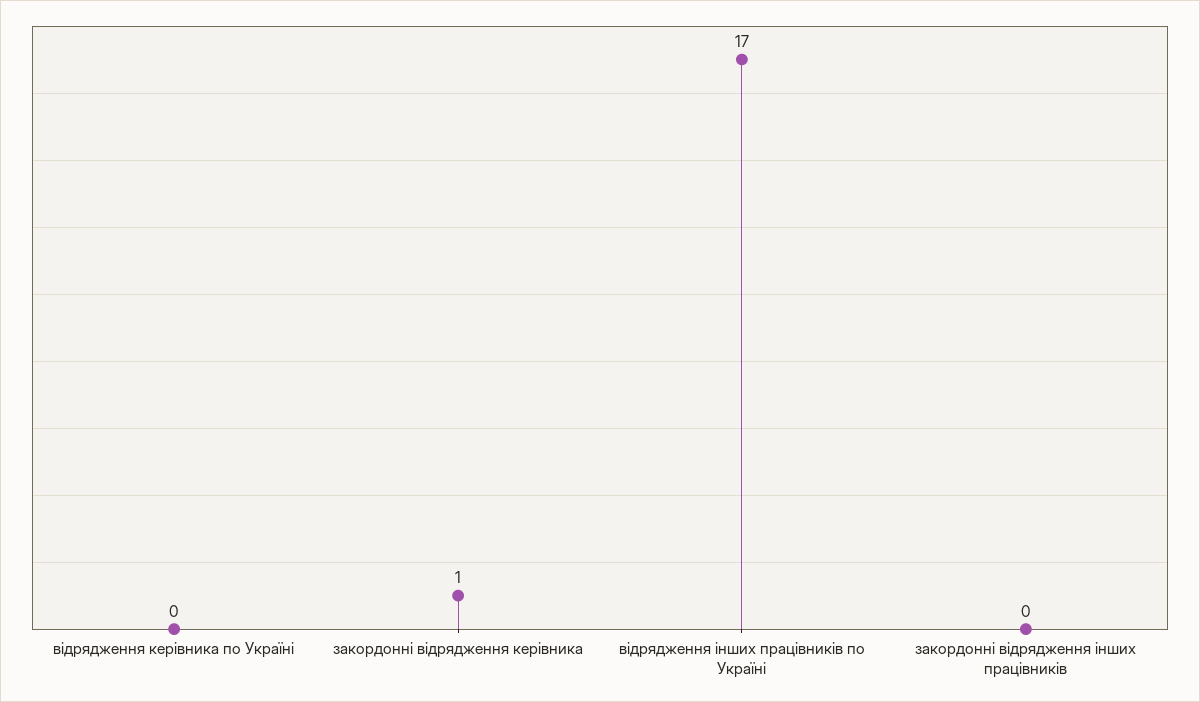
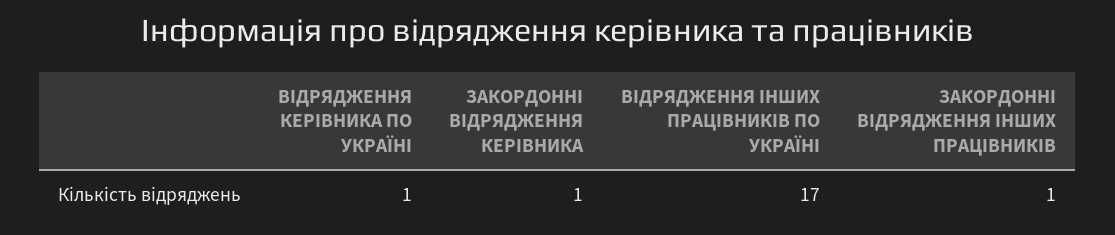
відрядження керівника по Україні: 0 -> 1
закордонні відрядження інших працівників: 0 -> 1

